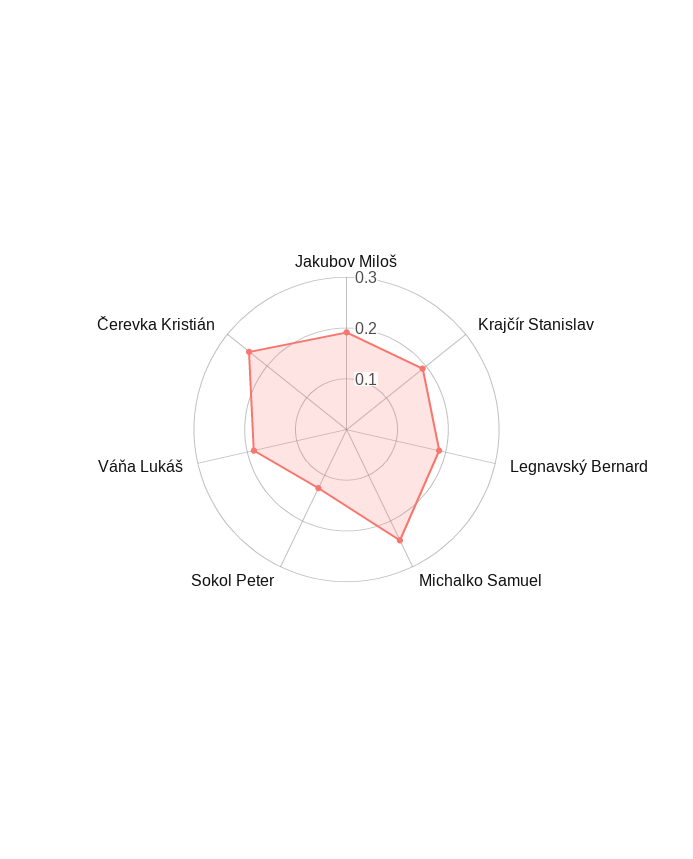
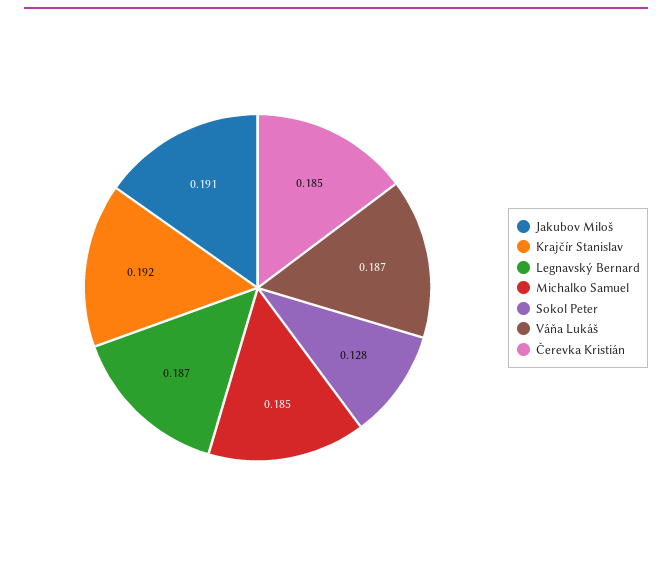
Michalko Samuel: 0.24 -> 0.185
Čerevka Kristián: 0.24 -> 0.185

